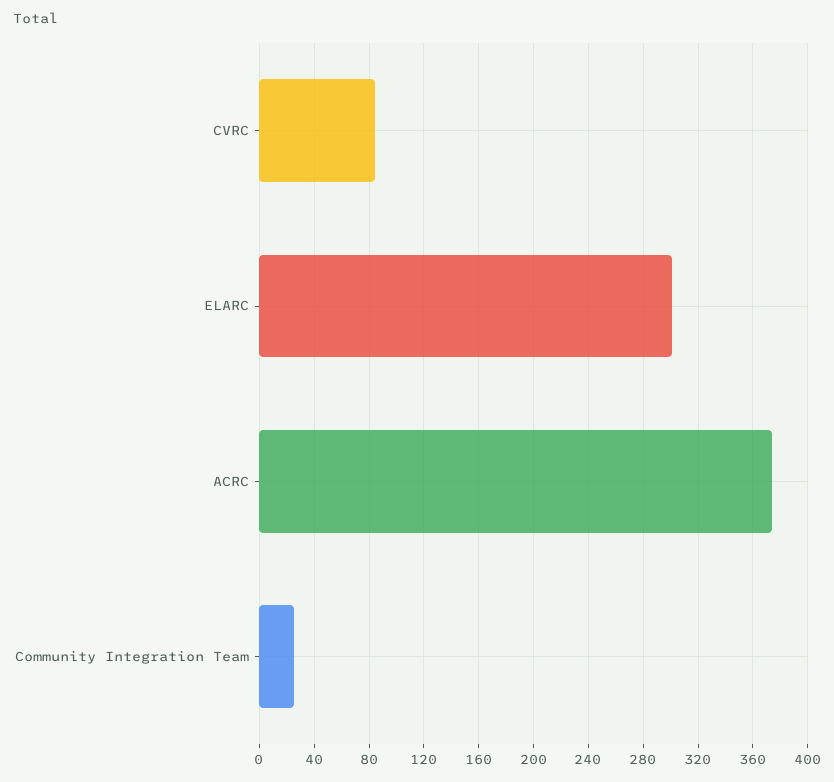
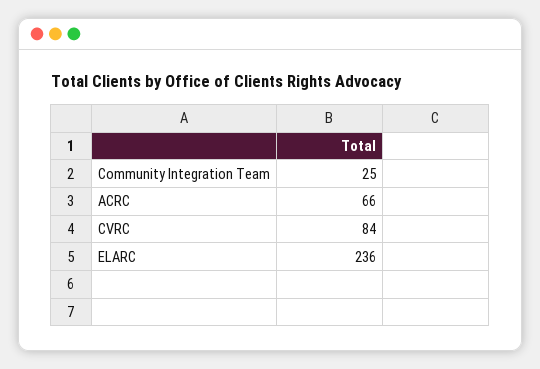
ELARC: 300 -> 236
ACRC: 375 -> 66

